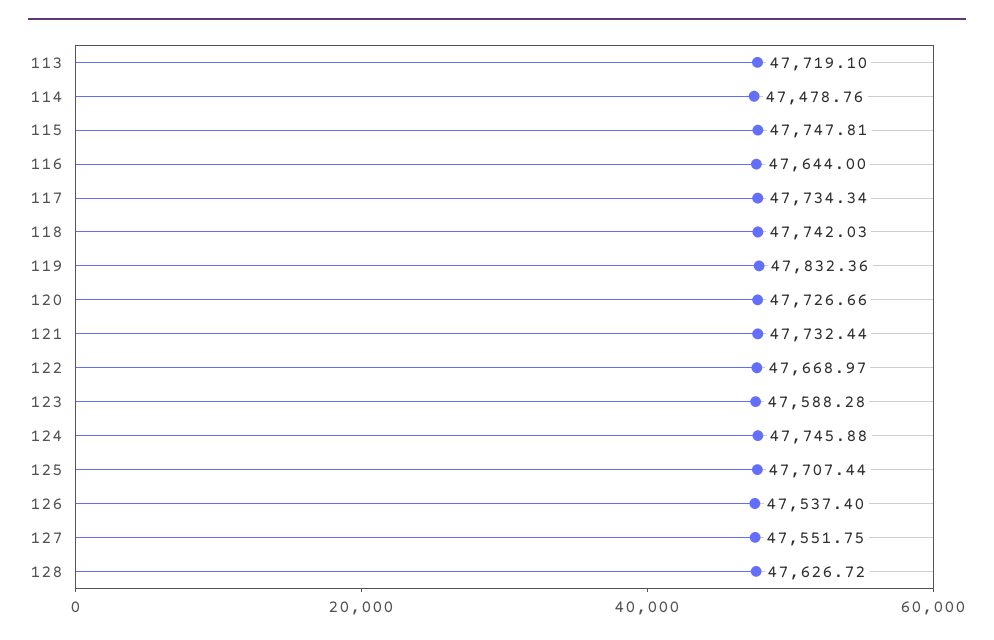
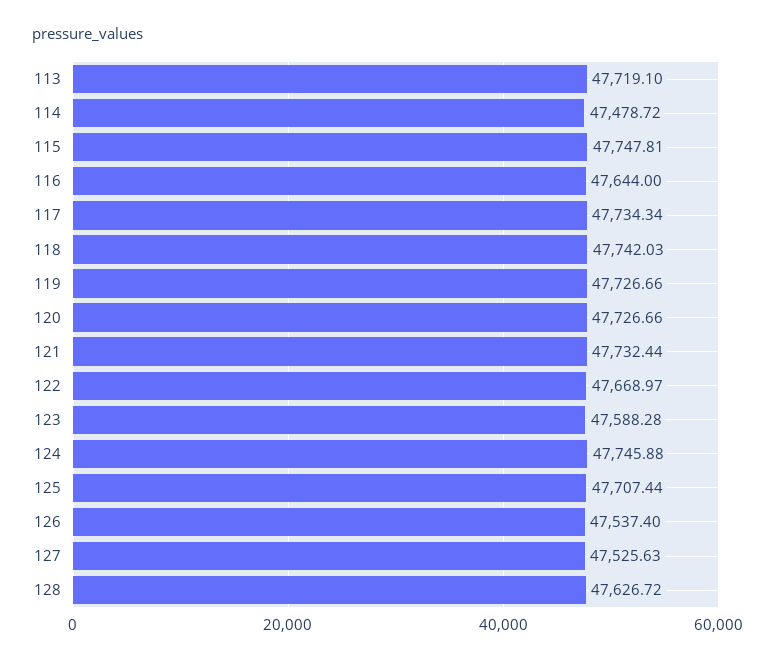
114: 47478.76 -> 47478.72
119: 47832.36 -> 47726.66
127: 47551.75 -> 47525.63

